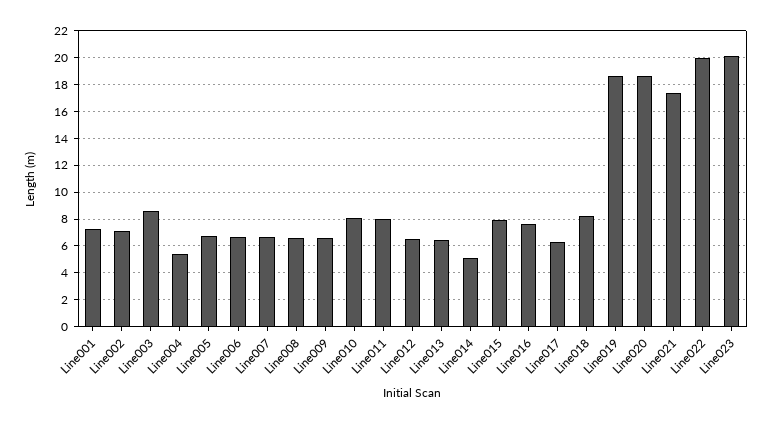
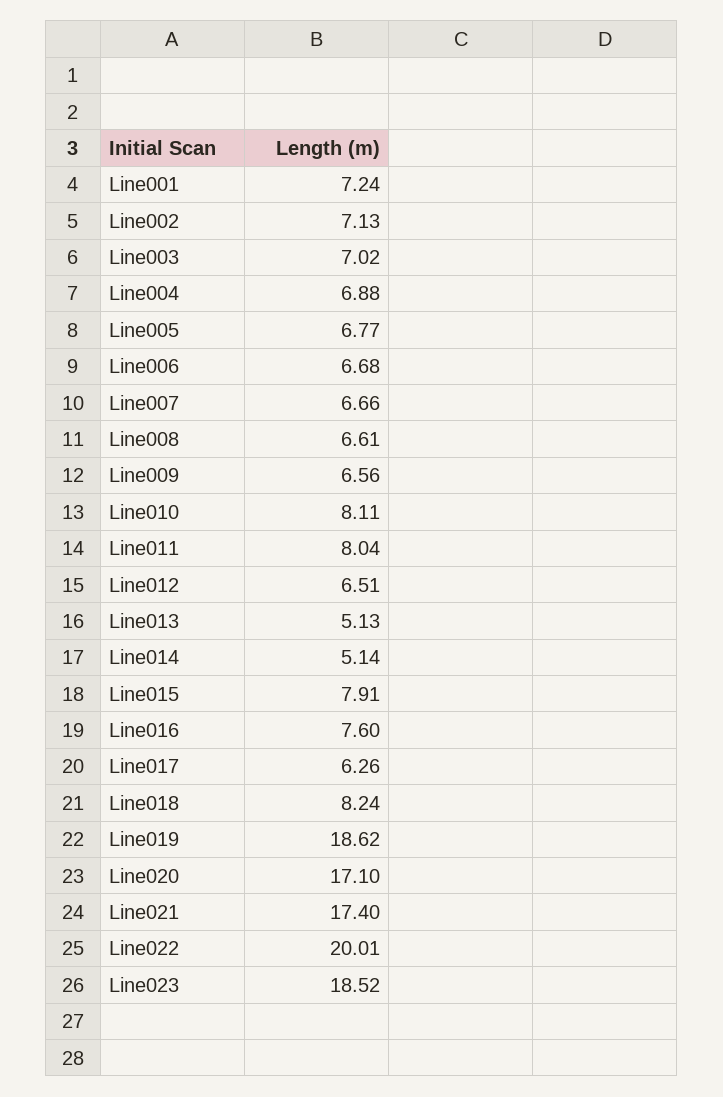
Line003: 8.5 -> 7.02
Line004: 5.5 -> 6.88
Line013: 6.5 -> 5.13
Line020: 18.5 -> 17.1
Line023: 20 -> 18.52

